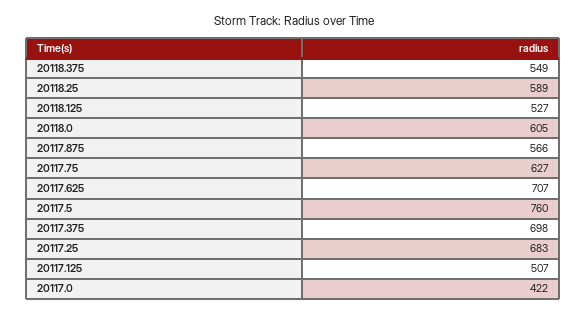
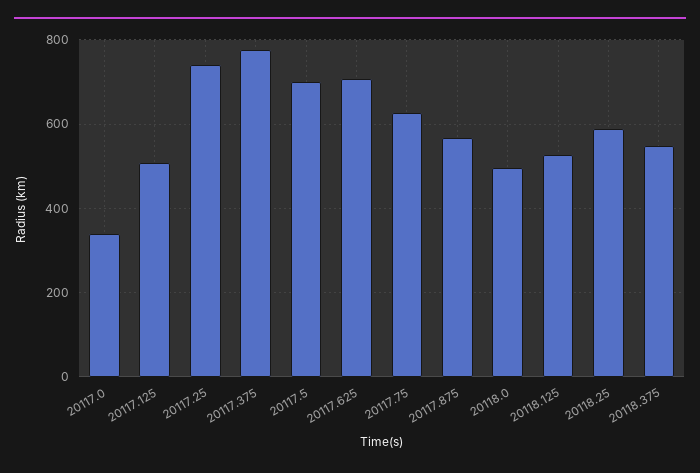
20118.0: 605 -> 500
20117.5: 760 -> 700
20117.375: 698 -> 780
20117.25: 683 -> 740
20117.0: 422 -> 340

